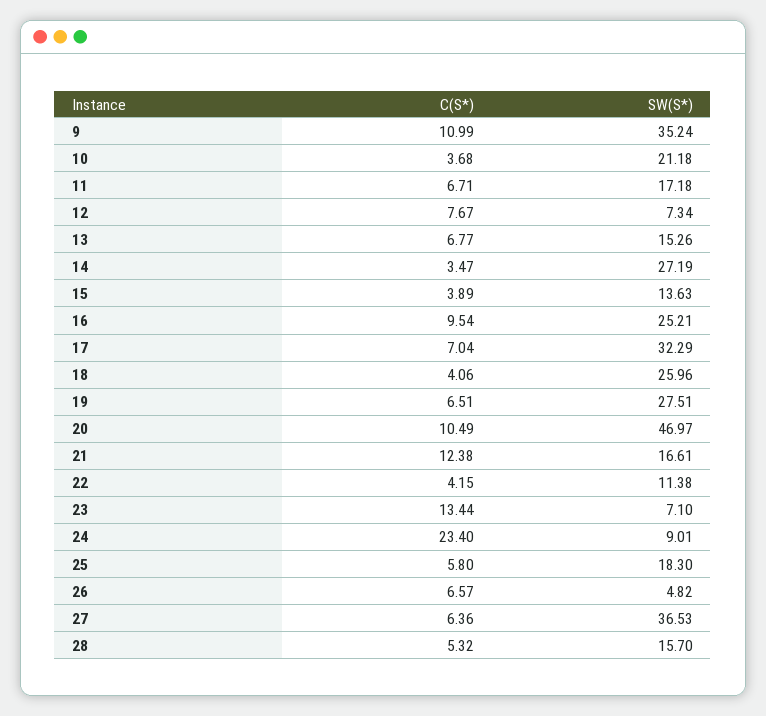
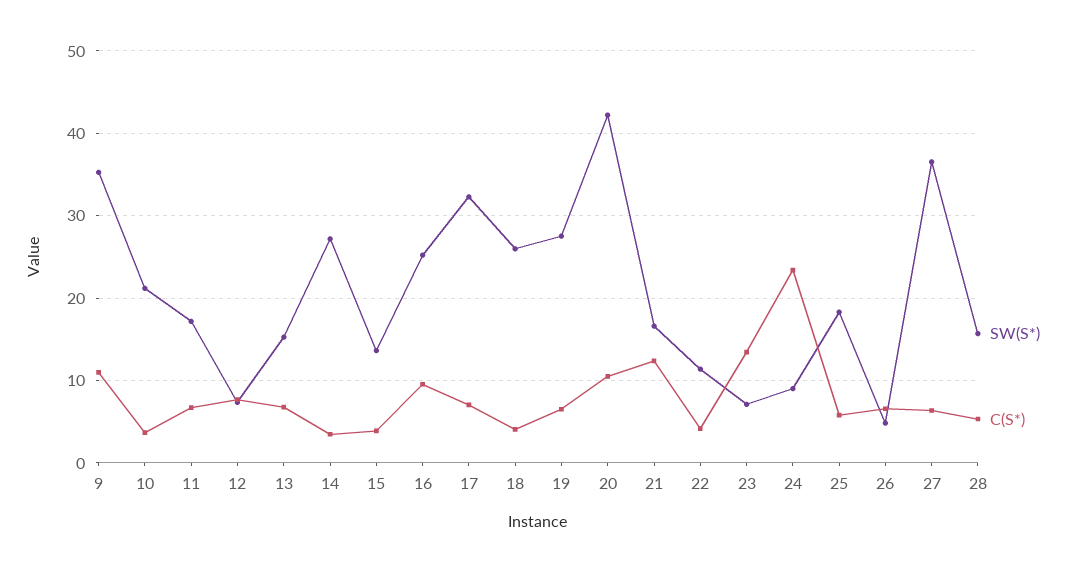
SW(S*), 20: 46.97 -> 42

